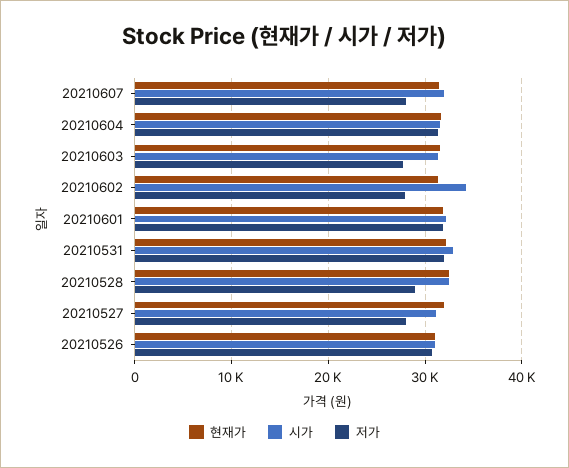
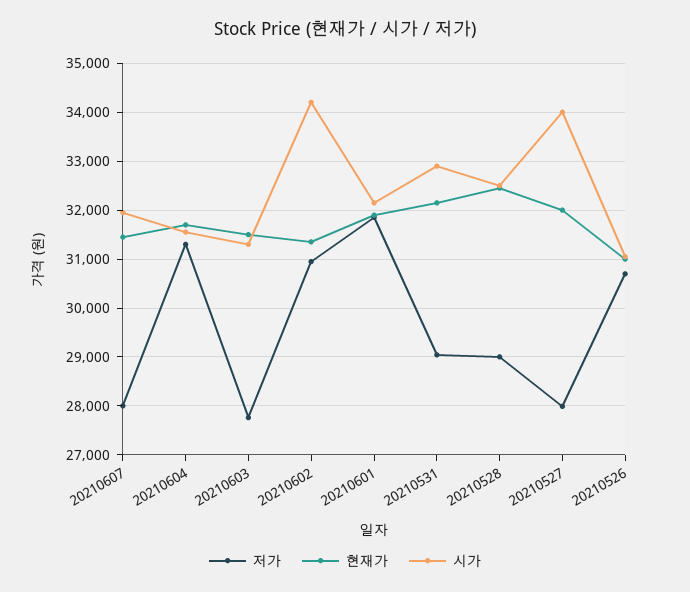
저가, 20210602: 28000 -> 31000
저가, 20210531: 32000 -> 29000
시가, 20210527: 31000 -> 34000

